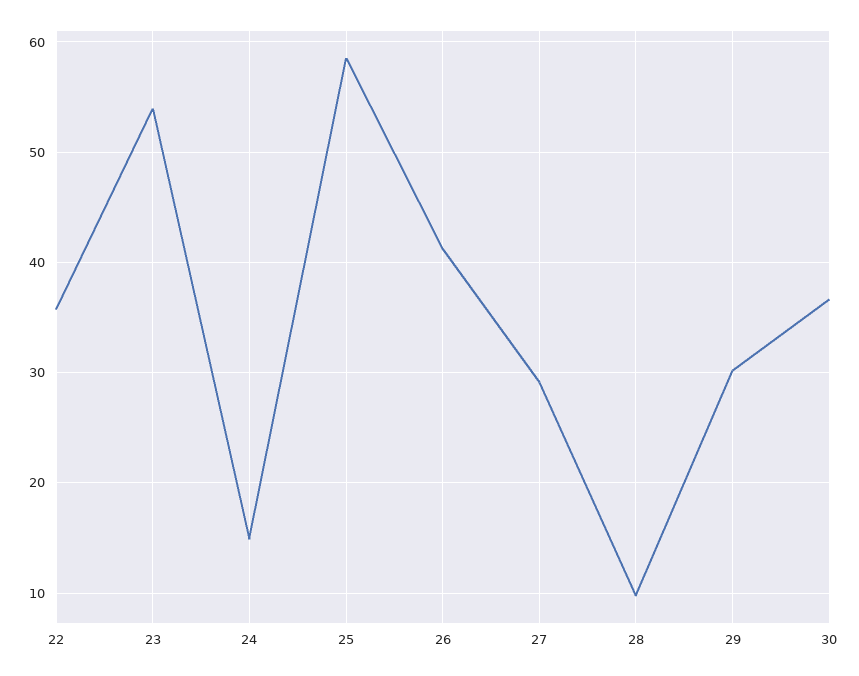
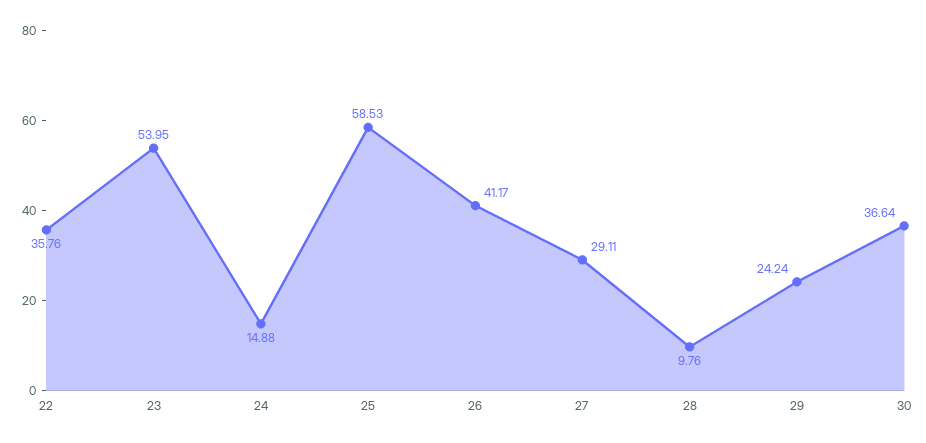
29: 30 -> 24.24

